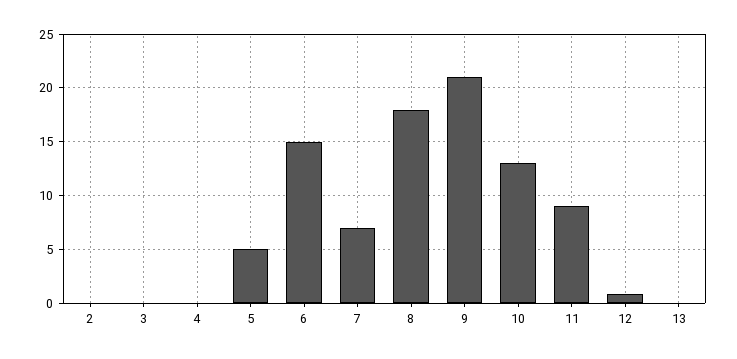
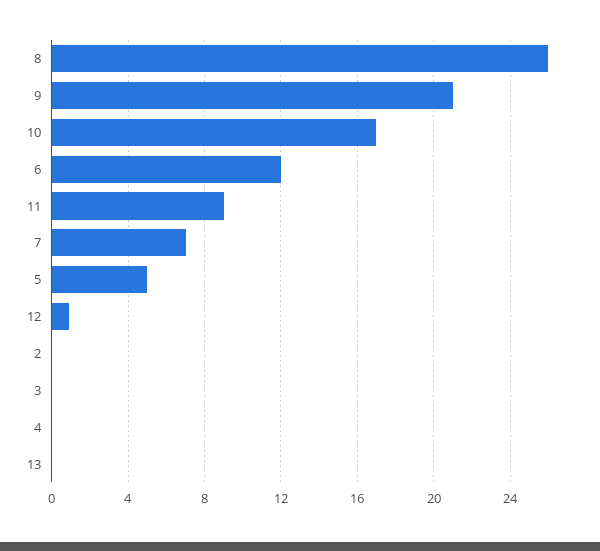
6: 15 -> 12
8: 18 -> 26
10: 13 -> 17

